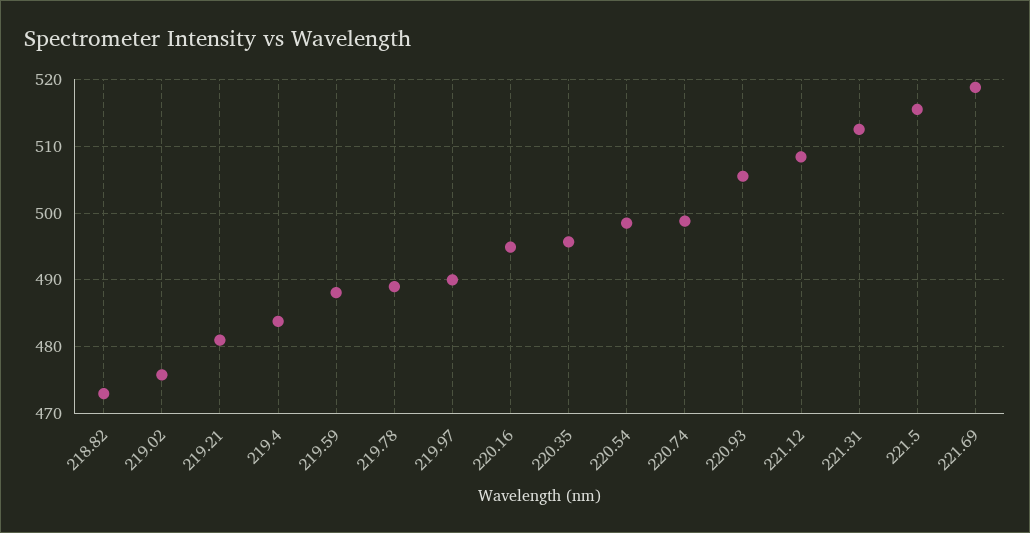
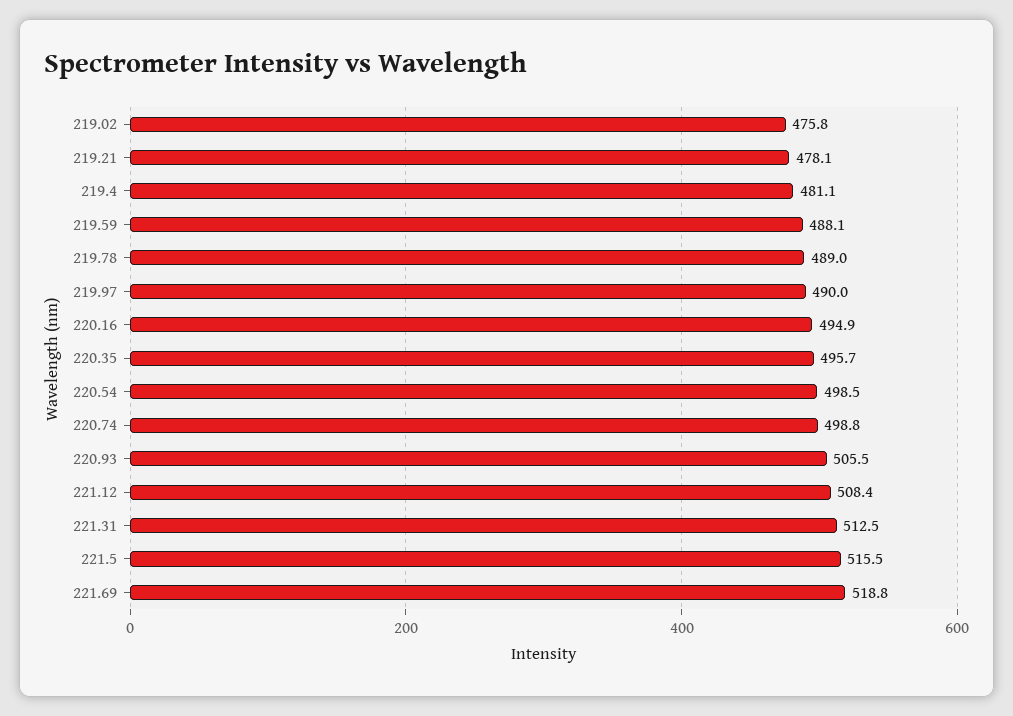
218.82: 473 -> none
219.21: 481 -> 478.1
219.4: 484 -> 481.1

